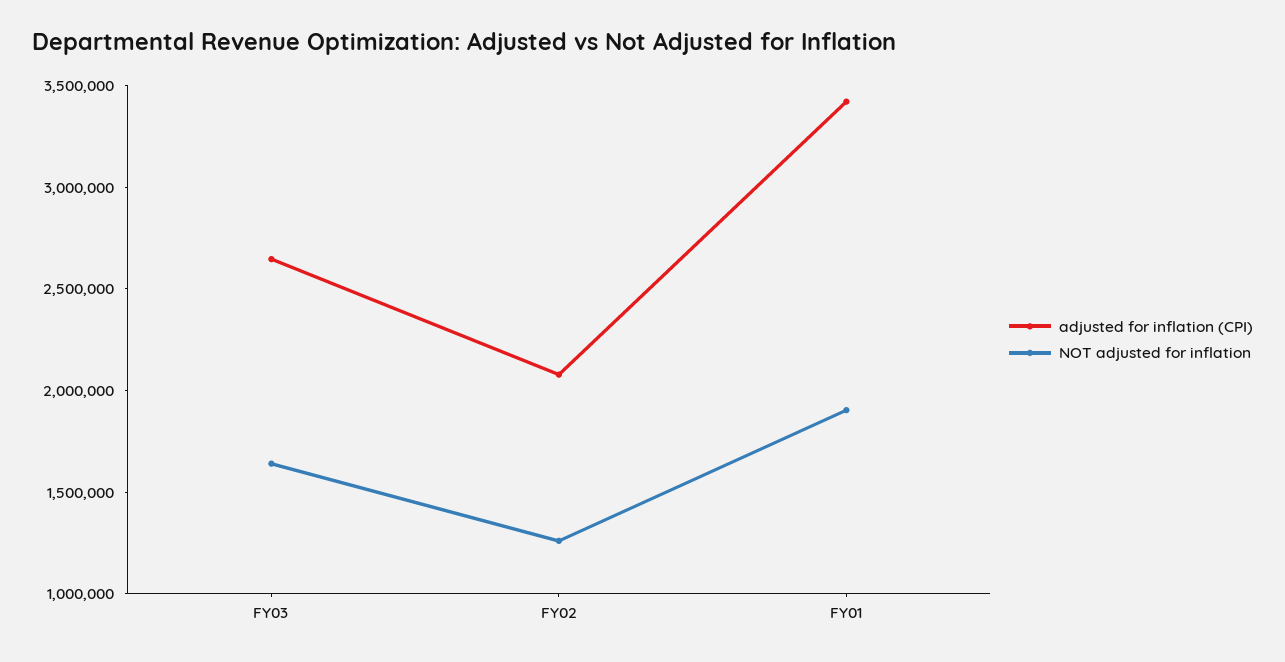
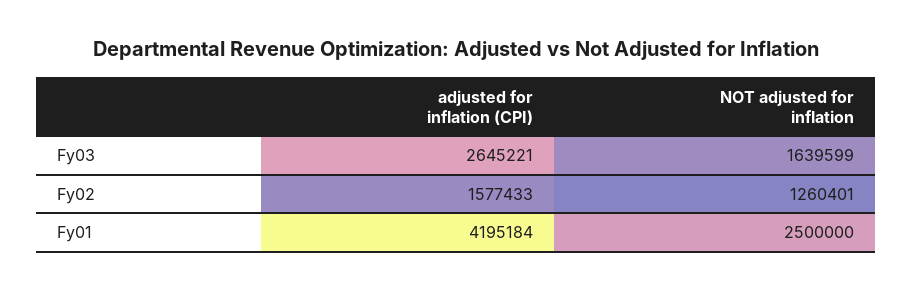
adjusted for inflation (CPI), FY02: 2100000 -> 1577433
adjusted for inflation (CPI), FY01: 3400000 -> 4195184
NOT adjusted for inflation, FY01: 1900000 -> 2500000

